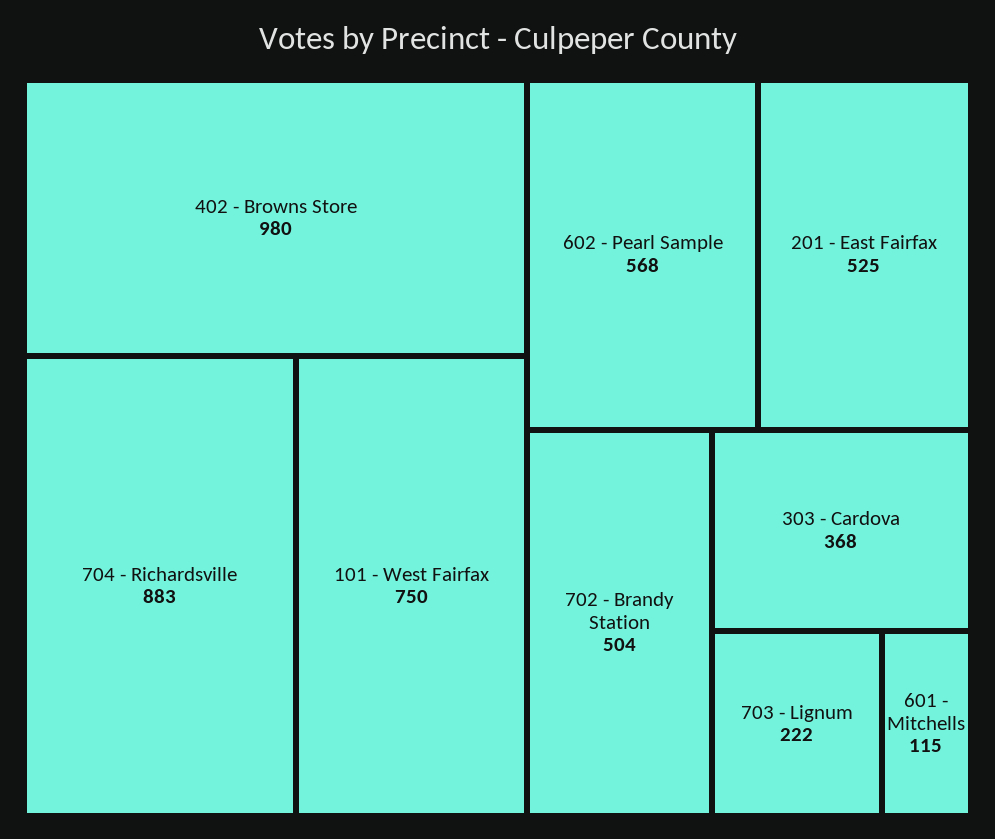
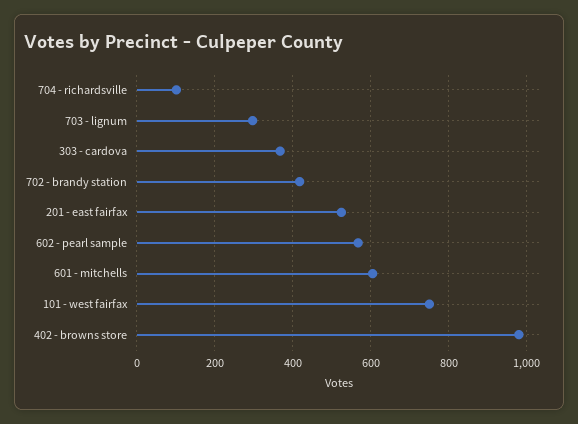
704 - Richardsville: 883 -> 100
702 - Brandy Station: 504 -> 420
703 - Lignum: 222 -> 300
601 - Mitchells: 115 -> 600

